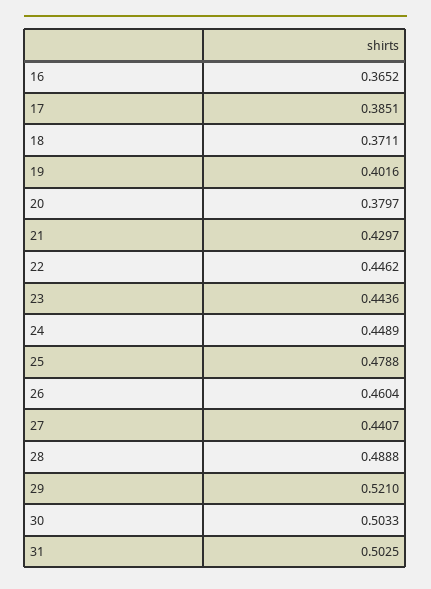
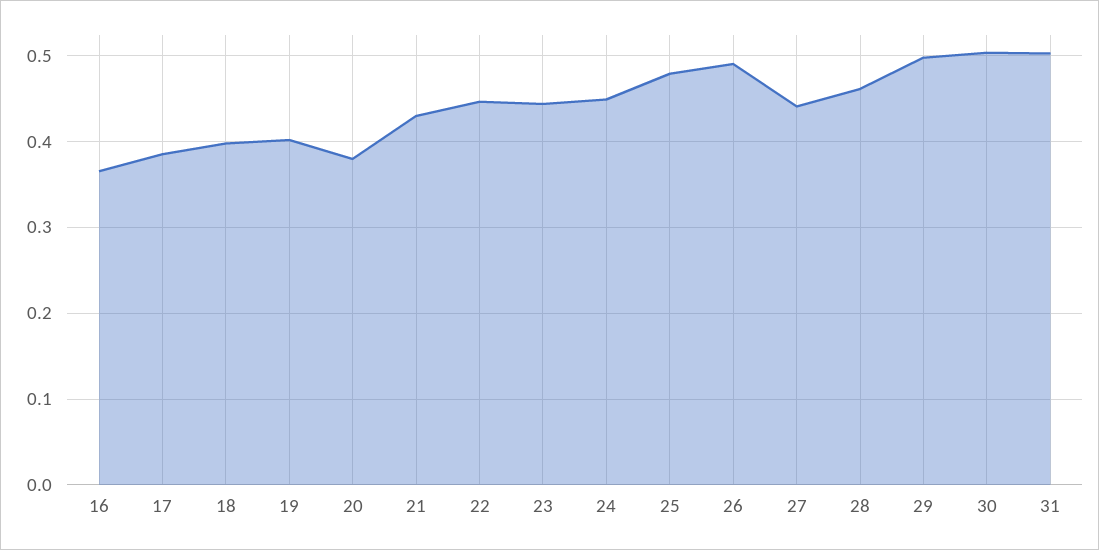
18: 0.3711 -> 0.4
26: 0.4604 -> 0.49
28: 0.4888 -> 0.46
29: 0.521 -> 0.5

